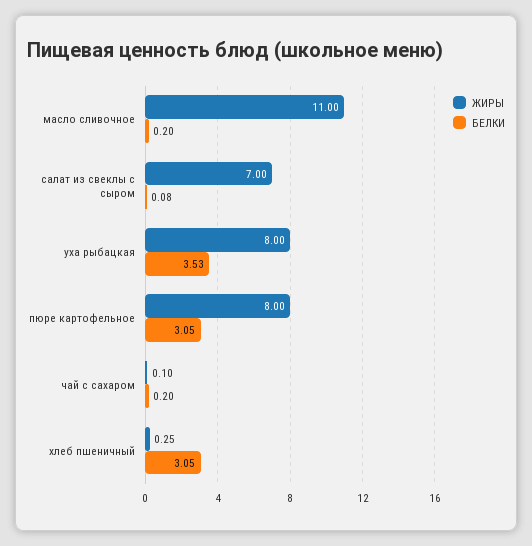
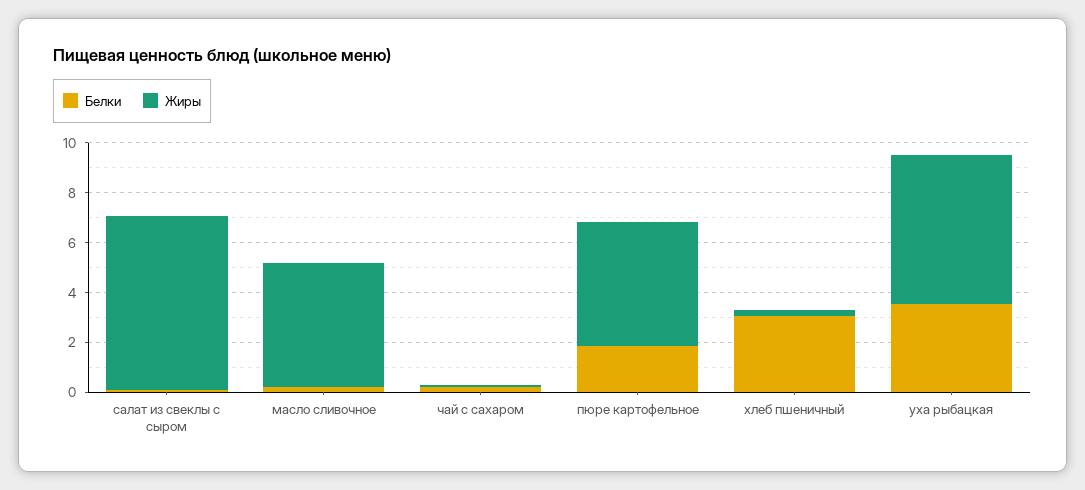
ЖИРЫ, масло сливочное: 11 -> 5
ЖИРЫ, уха рыбацкая: 8 -> 6
ЖИРЫ, пюре картофельное: 8 -> 5
БЕЛКИ, пюре картофельное: 3.05 -> 2

